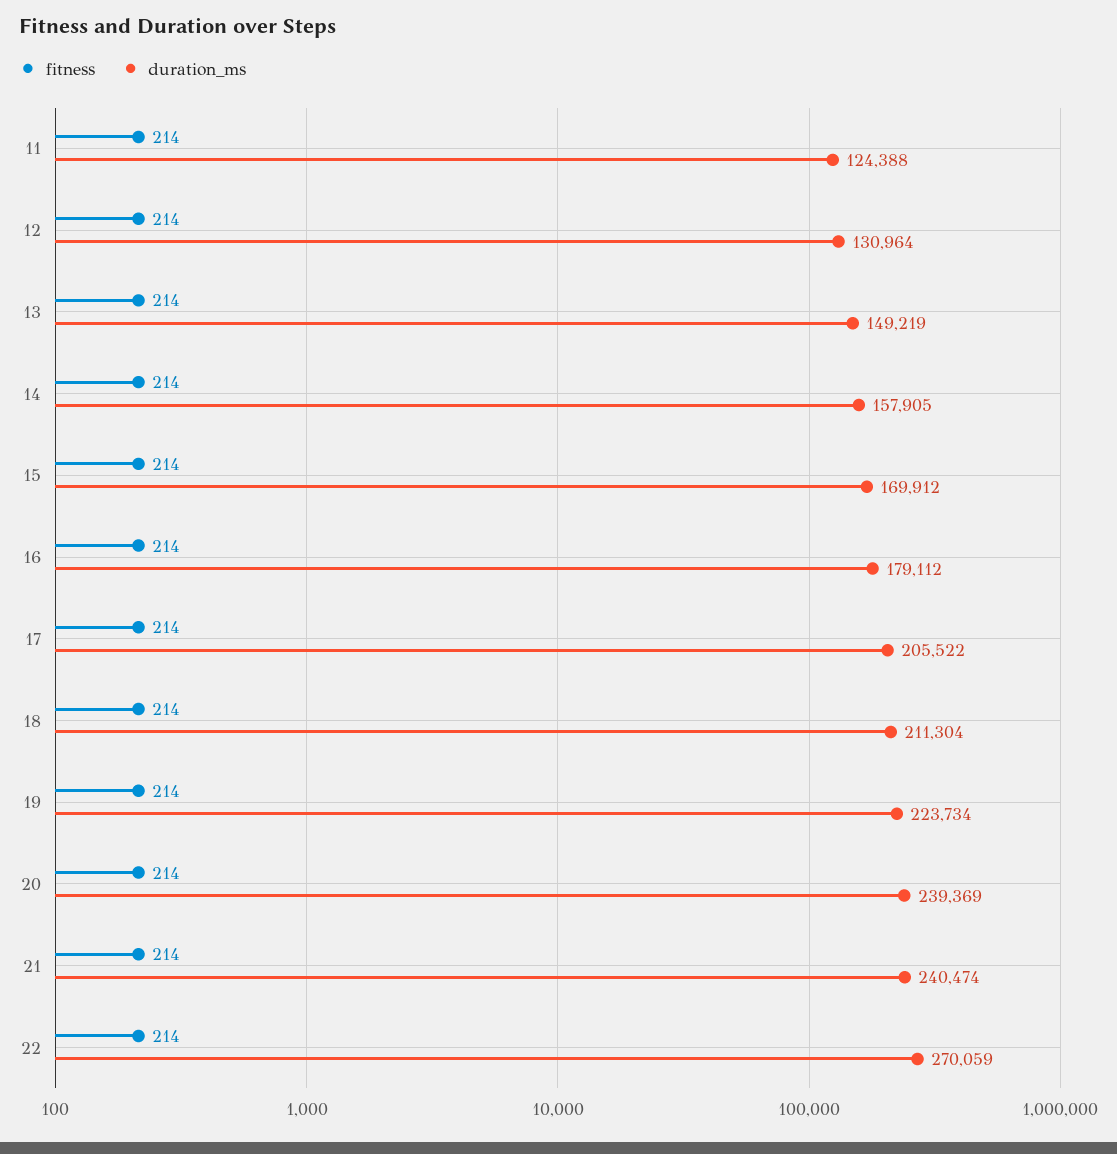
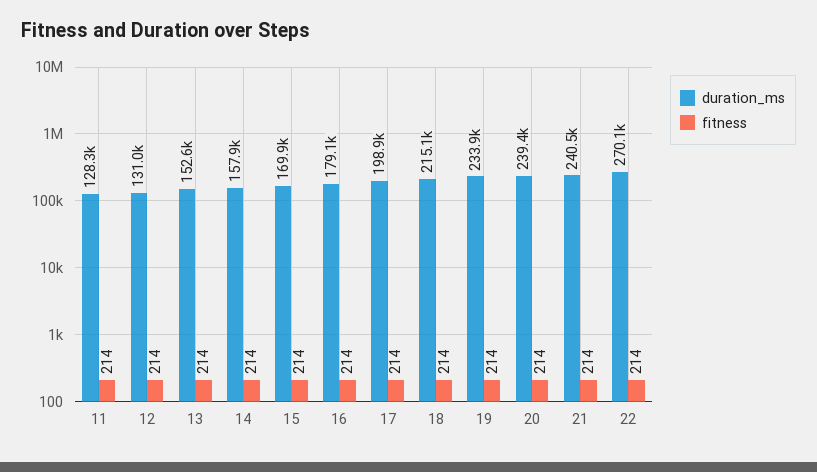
duration_ms, 11: 124388 -> 128300
duration_ms, 13: 149219 -> 152600
duration_ms, 17: 205522 -> 198900
duration_ms, 18: 211304 -> 215100
duration_ms, 19: 223734 -> 233900

